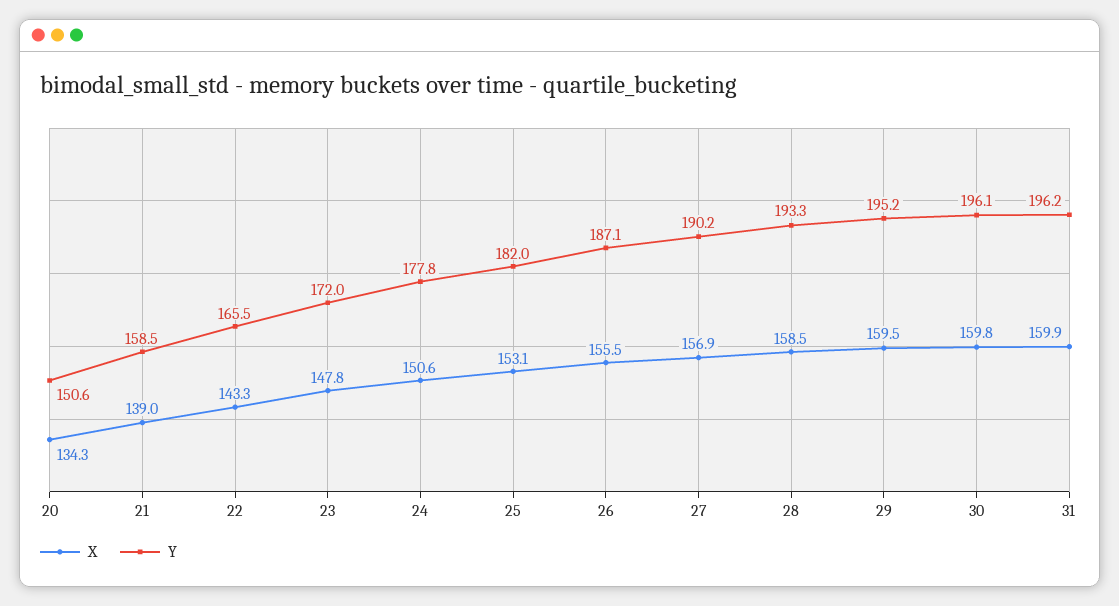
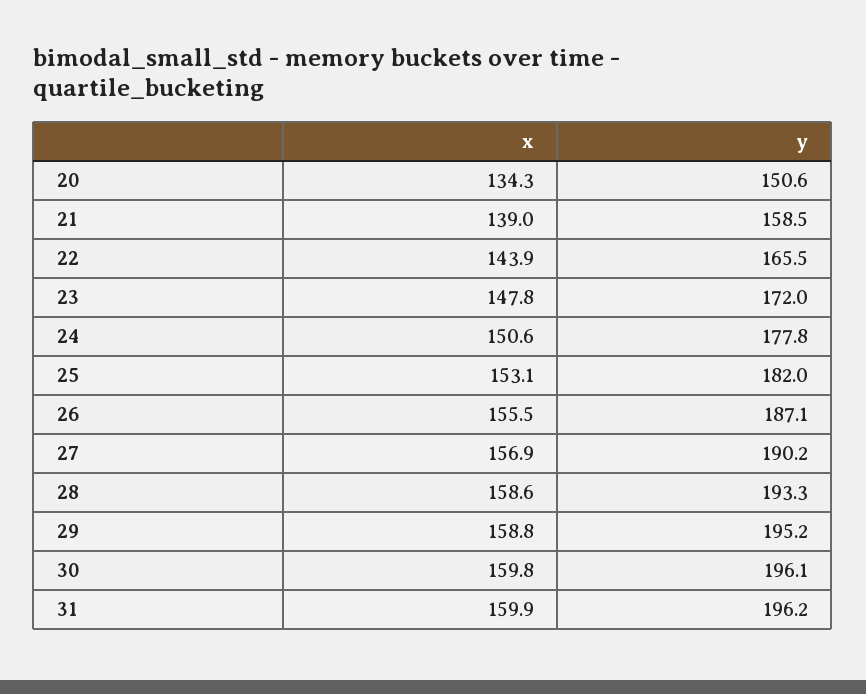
X, 22: 143.3 -> 143.9
X, 28: 158.5 -> 158.6
X, 29: 159.5 -> 158.8

